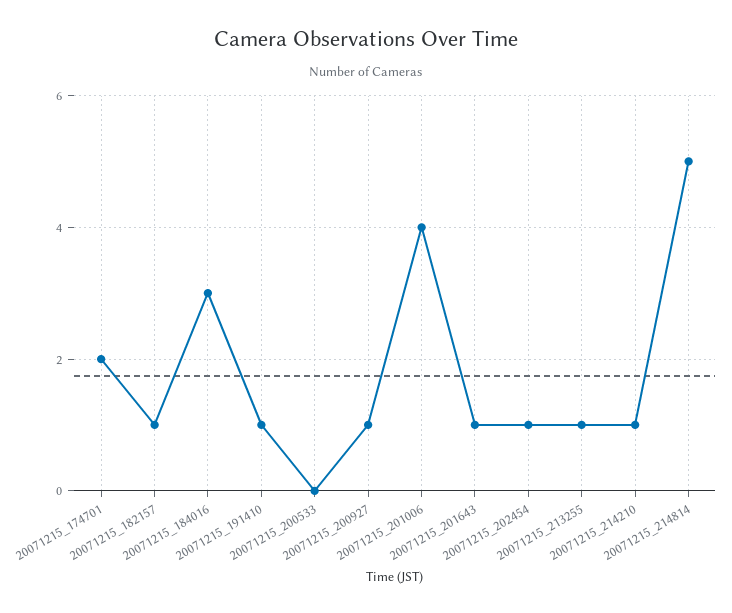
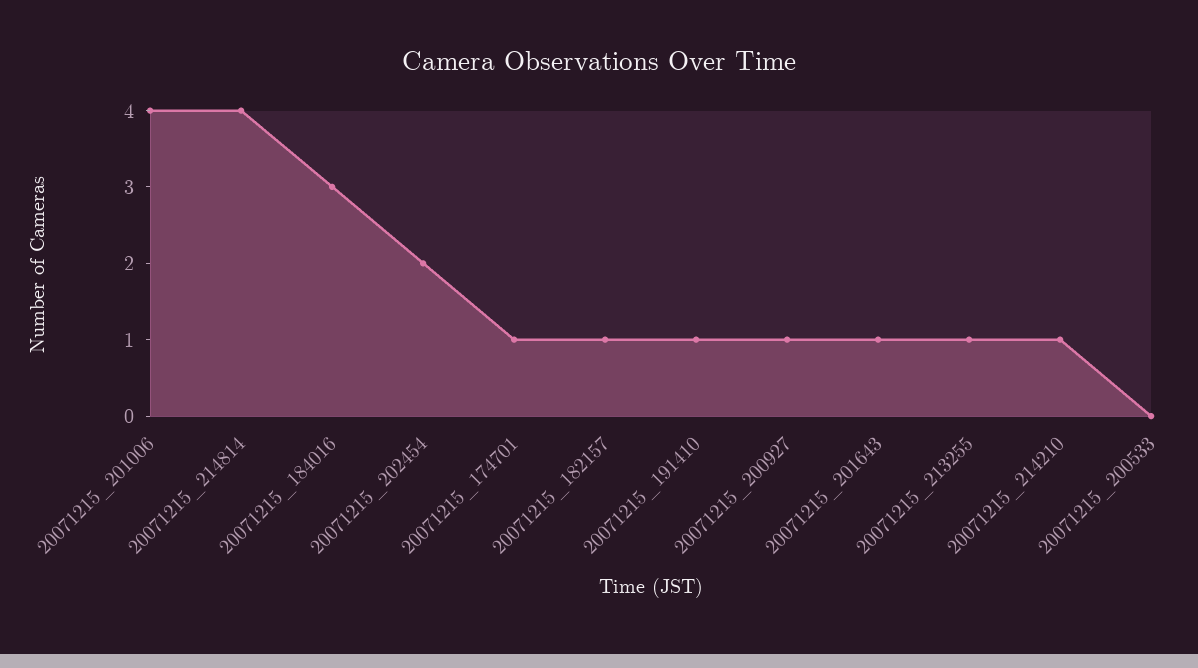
20071215_174701: 2 -> 1
20071215_202454: 1 -> 2
20071215_214814: 5 -> 4

